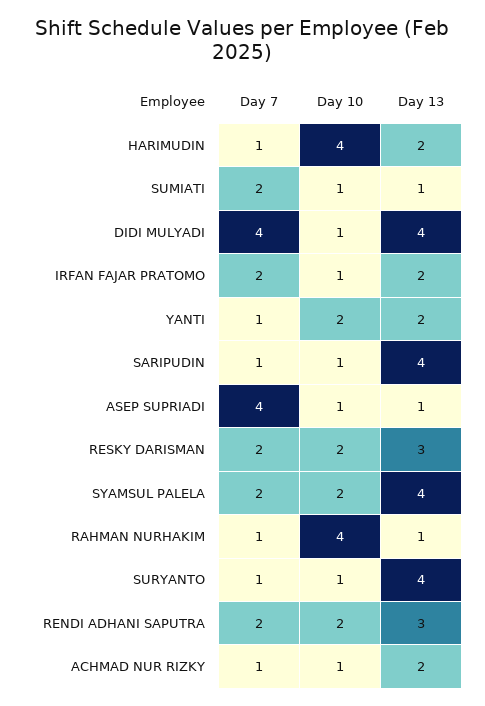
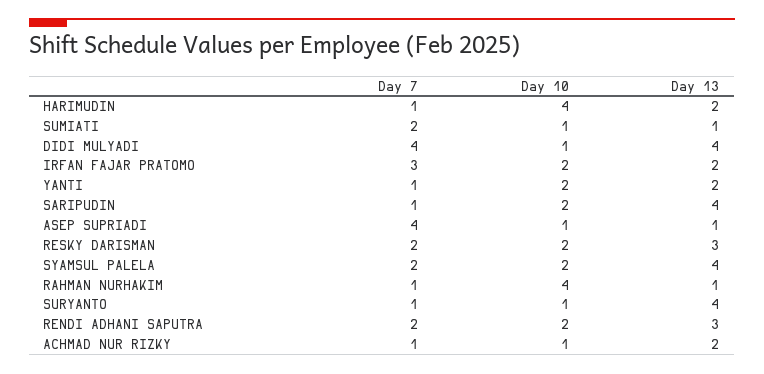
Day 7, IRFAN FAJAR PRATOMO: 2 -> 3
Day 10, IRFAN FAJAR PRATOMO: 1 -> 2
Day 10, SARIPUDIN: 1 -> 2

